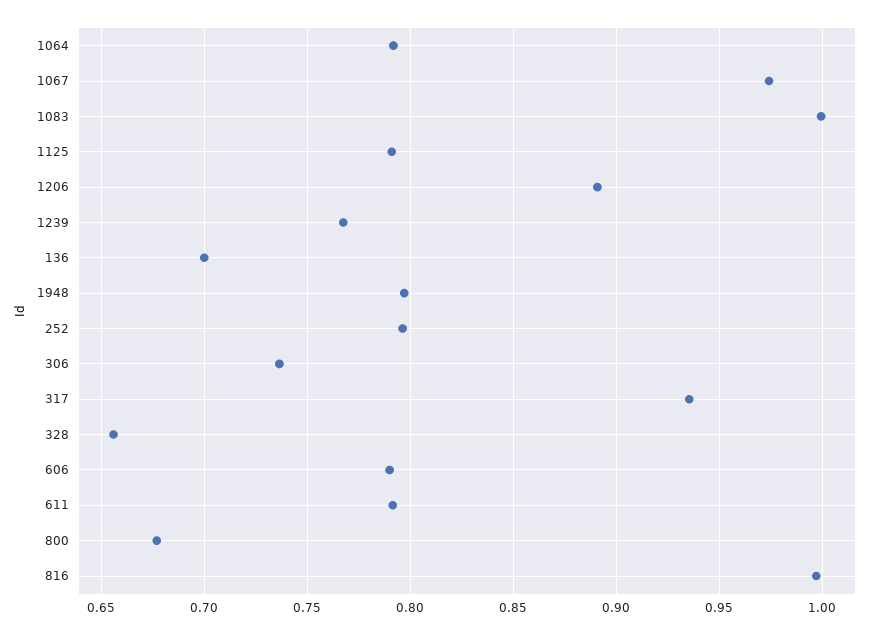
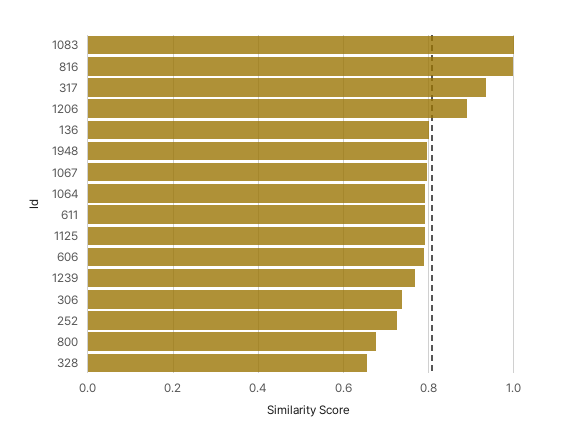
1067: 0.975 -> 0.8
136: 0.7 -> 0.8
252: 0.795 -> 0.72

